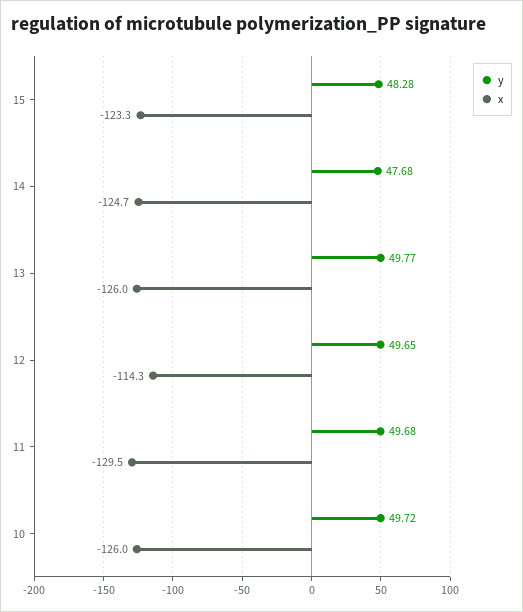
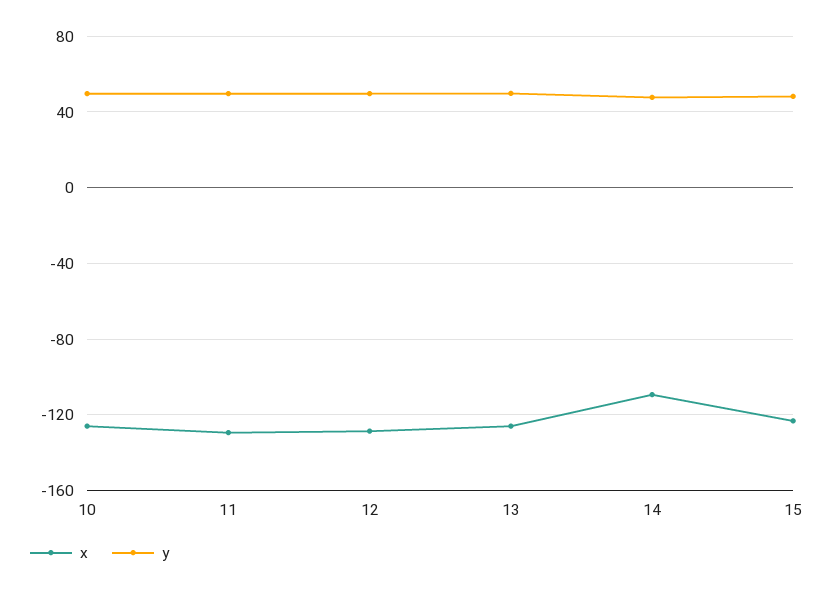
x, 14: -124.7 -> -110
x, 12: -114.3 -> -130

